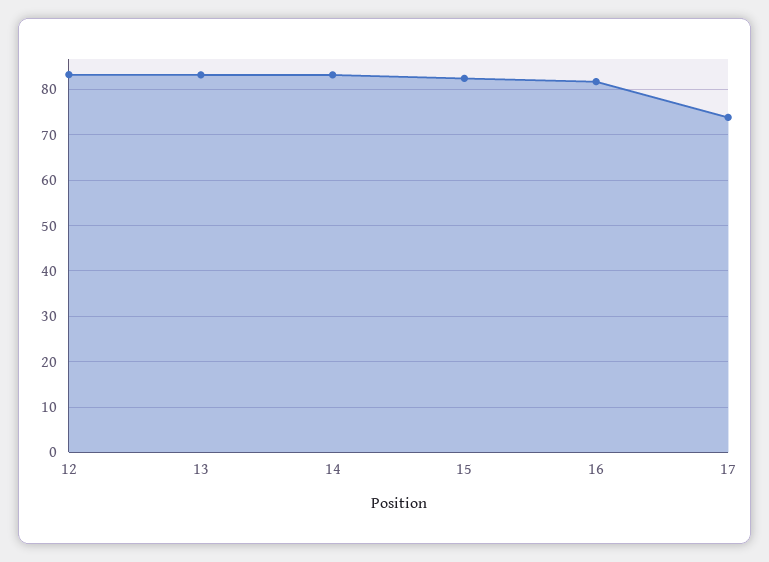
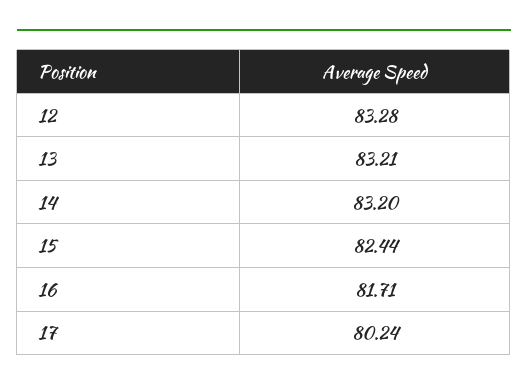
17: 74 -> 80.24

